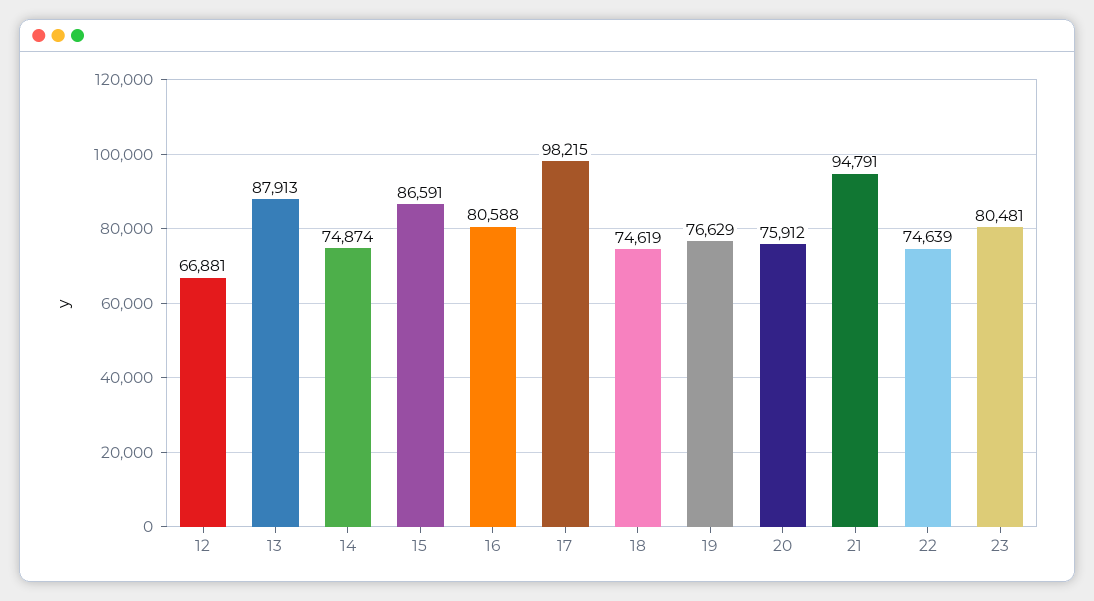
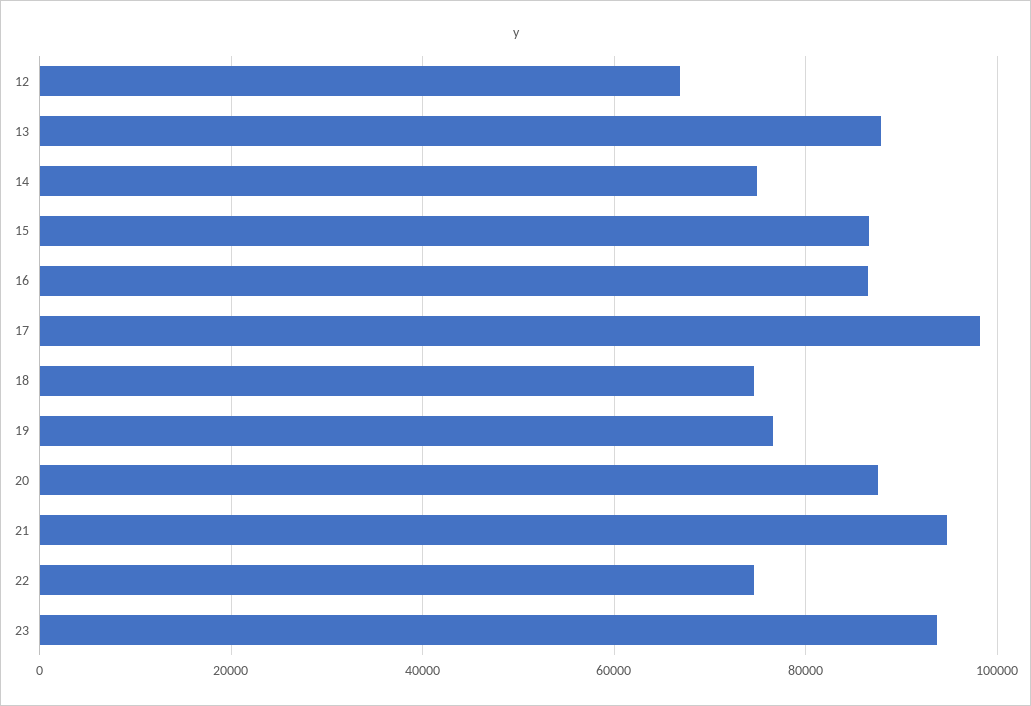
16: 80588 -> 86000
20: 75912 -> 88000
23: 80481 -> 94000

